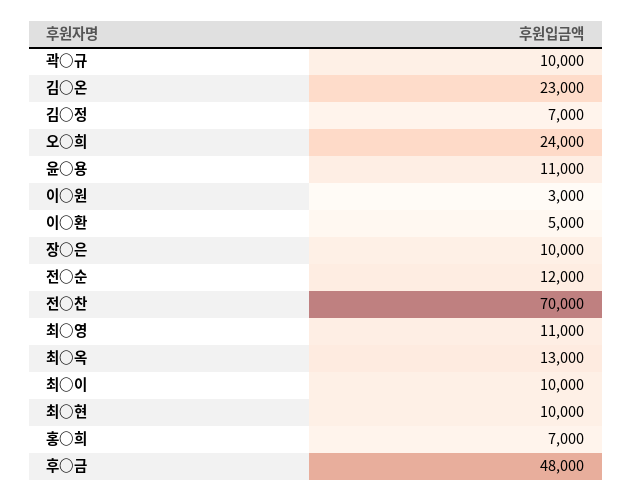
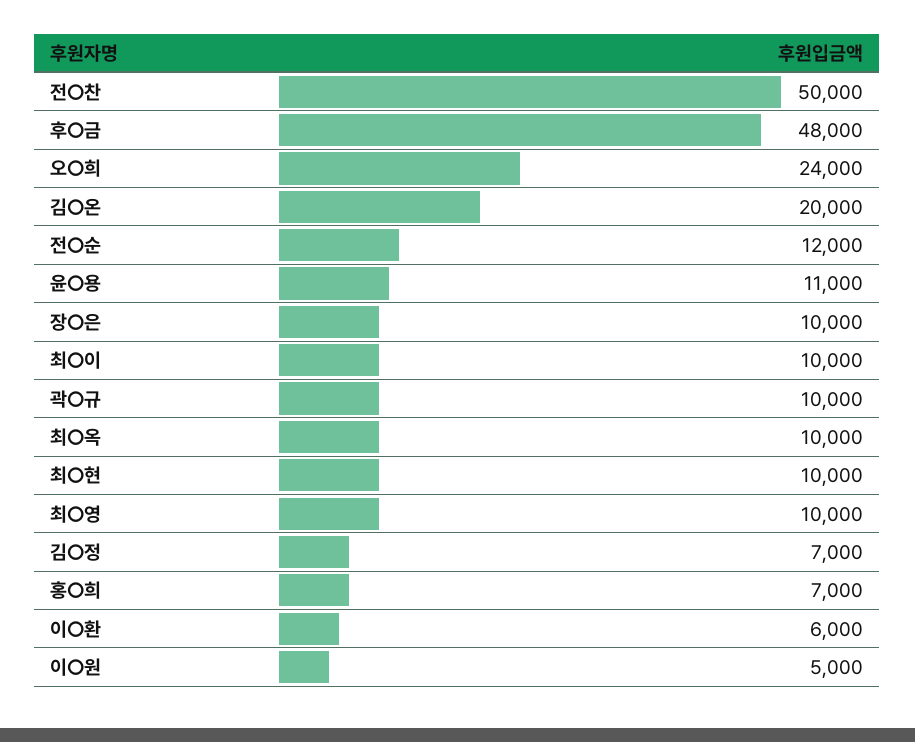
김○온: 23000 -> 20000
이○원: 3000 -> 5000
이○환: 5000 -> 6000
전○찬: 70000 -> 50000
최○영: 11000 -> 10000
최○옥: 13000 -> 10000

